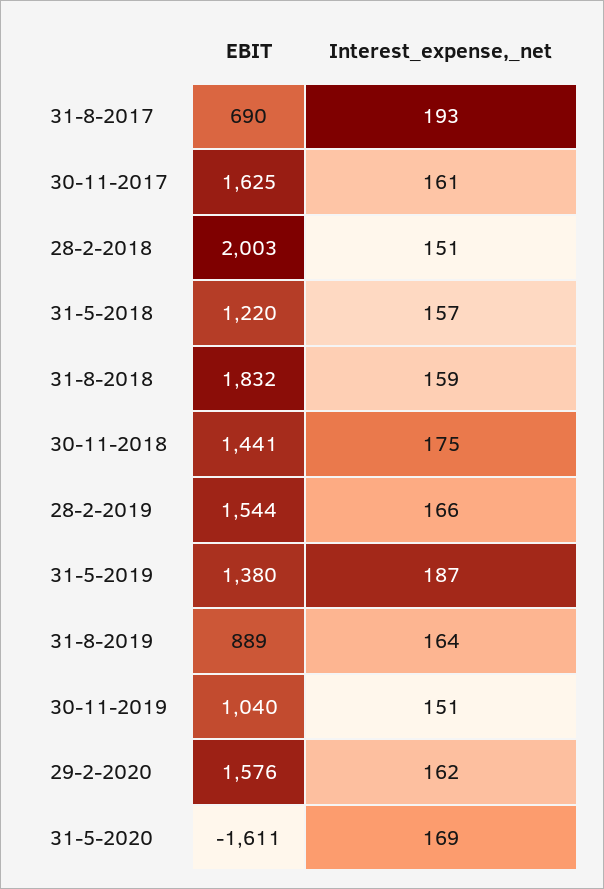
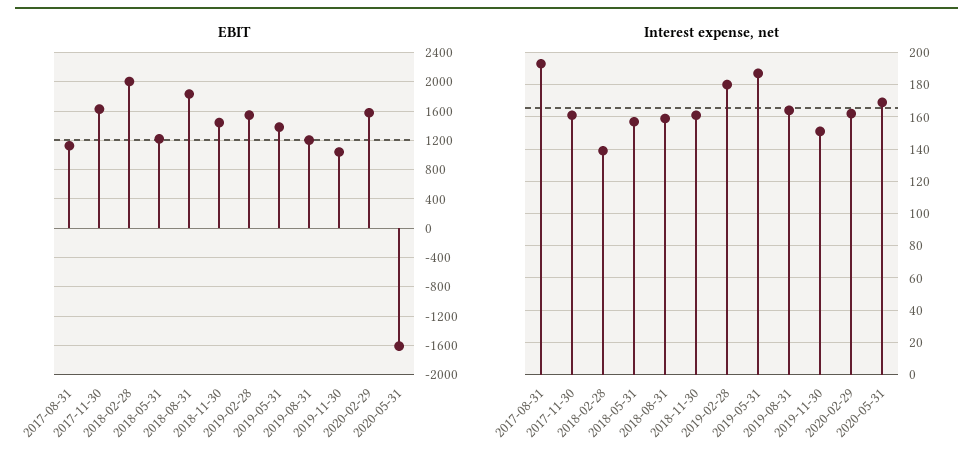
EBIT, 31-8-2017: 690 -> 1100
Interest_expense,_net, 28-2-2018: 151 -> 140
Interest_expense,_net, 30-11-2018: 175 -> 160
Interest_expense,_net, 28-2-2019: 166 -> 180
EBIT, 31-8-2019: 889 -> 1200

